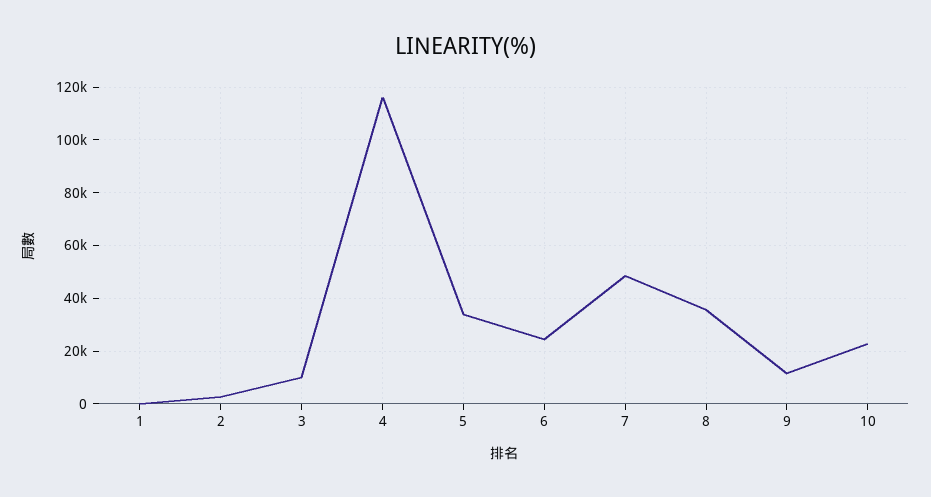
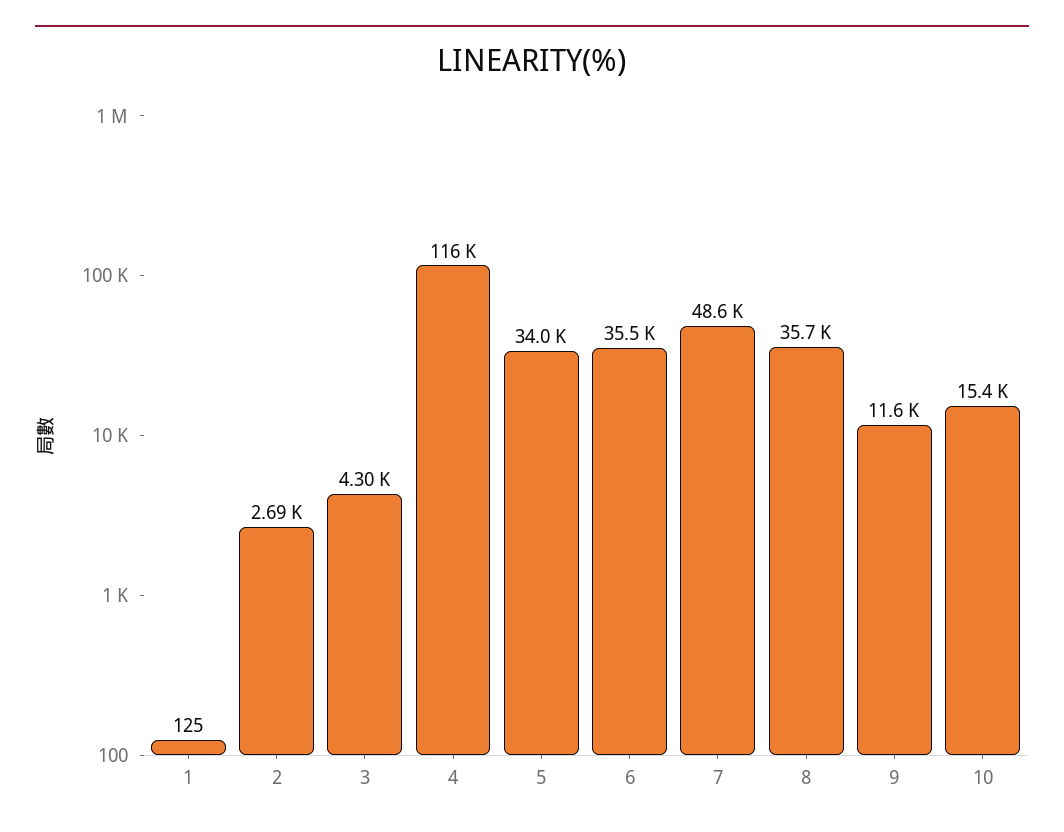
3: 10000 -> 4300
6: 25000 -> 35500
10: 22500 -> 15400

